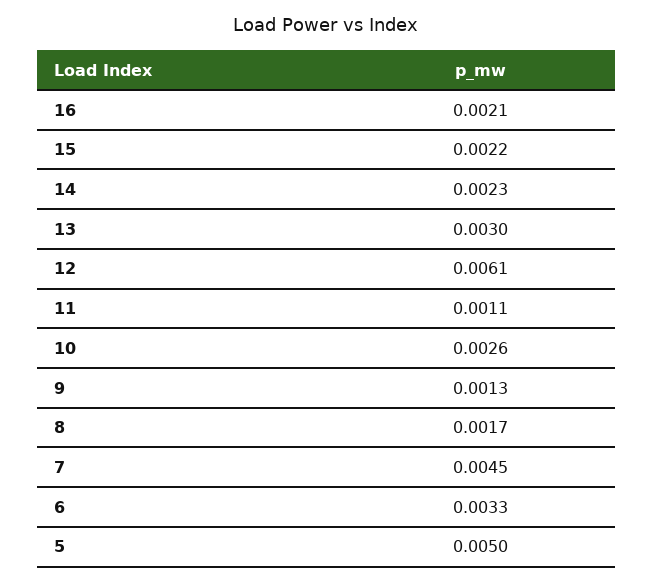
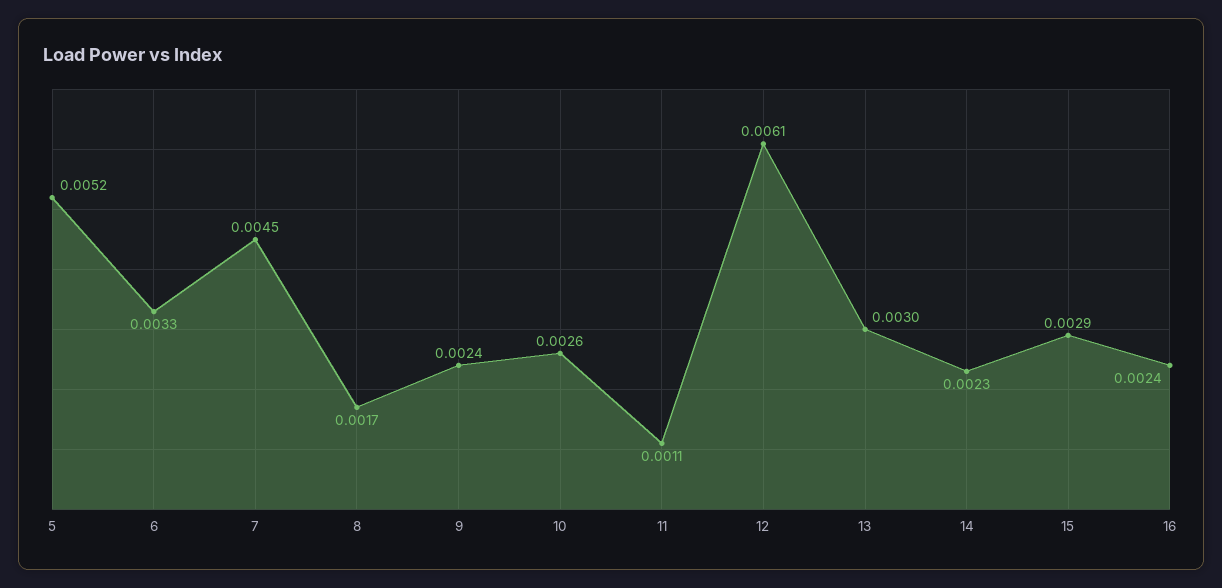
16: 0.0021 -> 0.0024
15: 0.0022 -> 0.0029
9: 0.0013 -> 0.0024
5: 0.005 -> 0.0052

